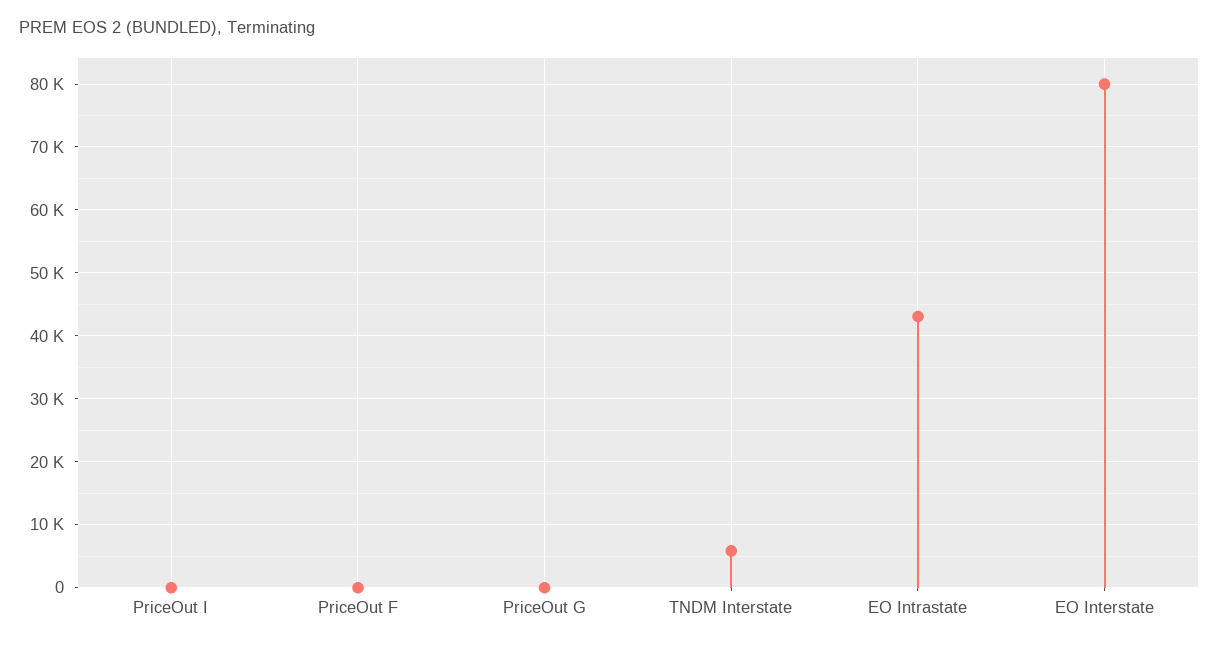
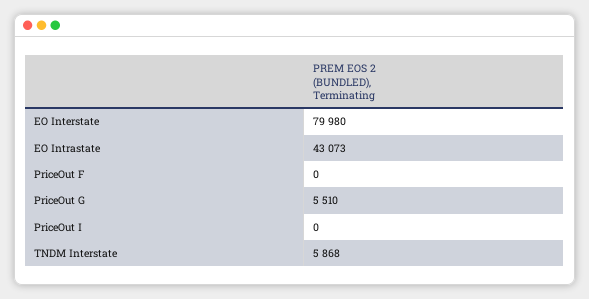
PriceOut G: 0 -> 5510

